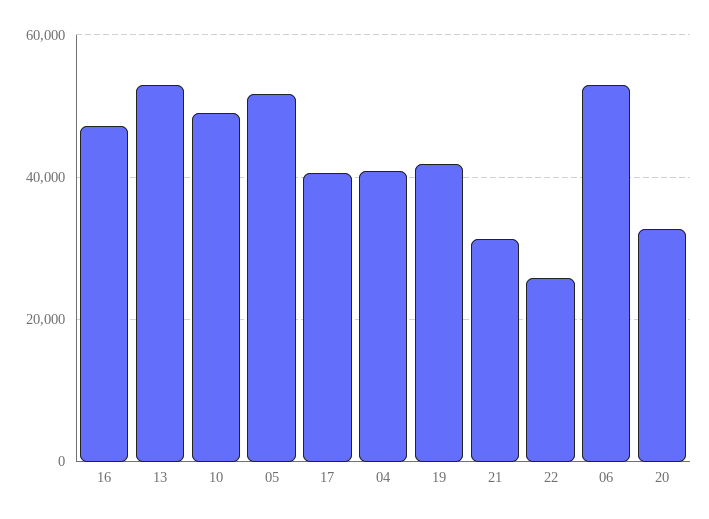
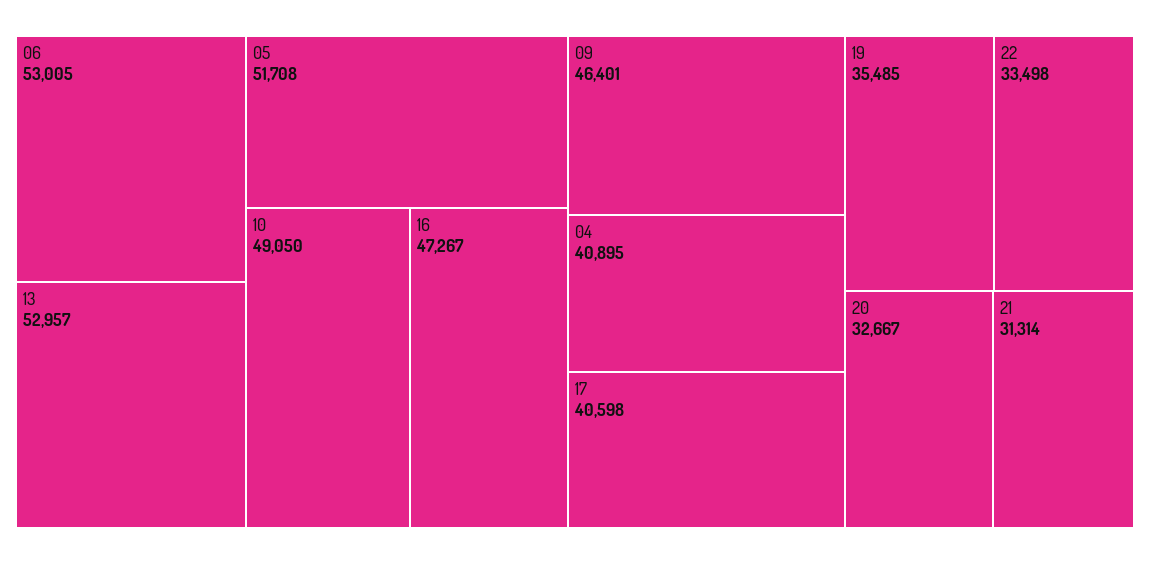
19: 42000 -> 35485
22: 26000 -> 33498
09: none -> 46401

